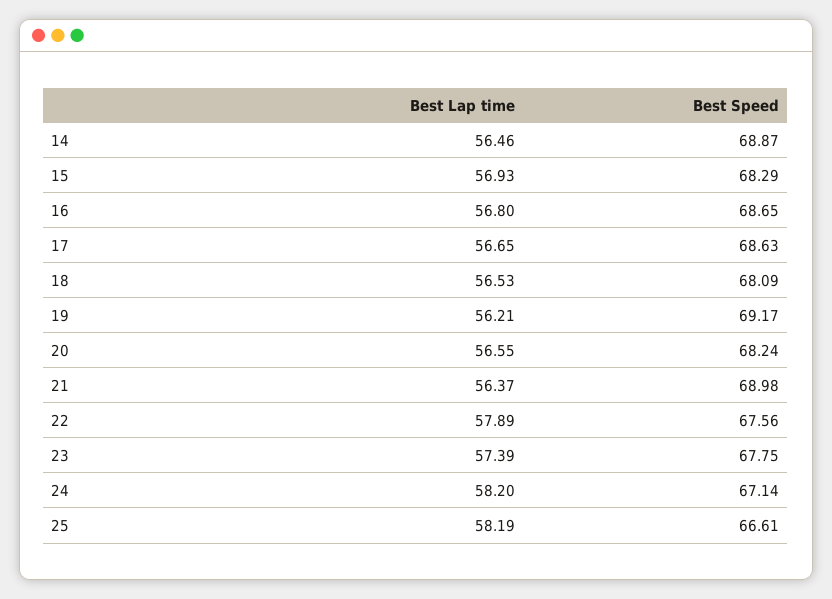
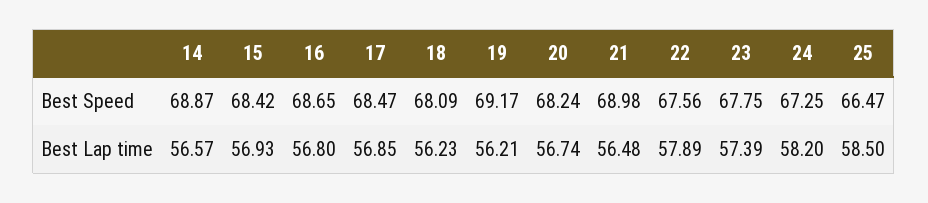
Best Lap time, 14: 56.46 -> 56.57
Best Speed, 15: 68.29 -> 68.42
Best Lap time, 17: 56.65 -> 56.85
Best Speed, 17: 68.63 -> 68.47
Best Lap time, 18: 56.53 -> 56.23
Best Lap time, 20: 56.55 -> 56.74
Best Lap time, 21: 56.37 -> 56.48
Best Speed, 24: 67.14 -> 67.25
Best Lap time, 25: 58.19 -> 58.5
Best Speed, 25: 66.61 -> 66.47

